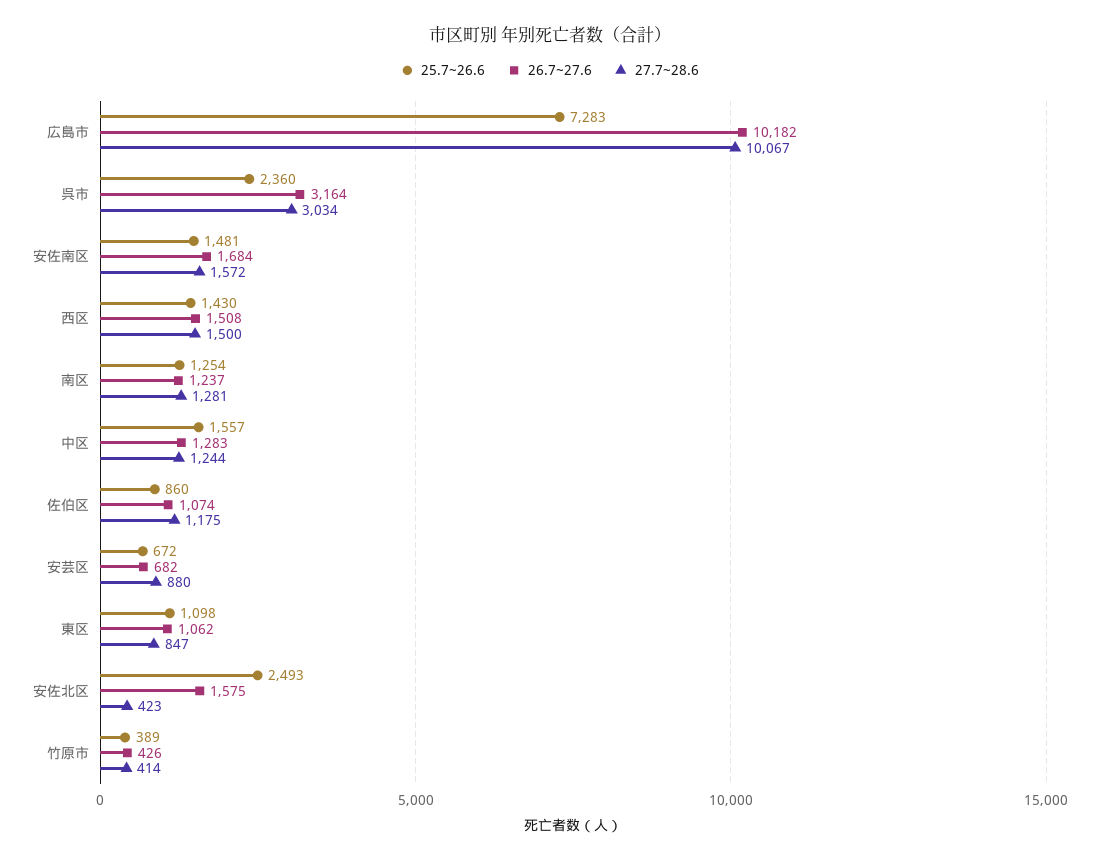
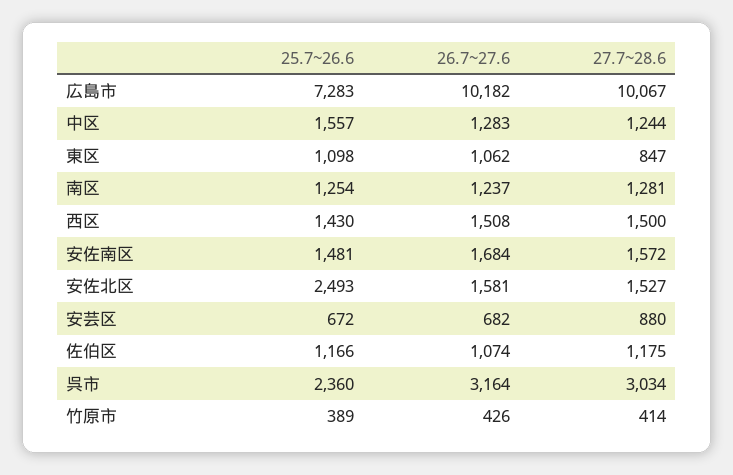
25.7~26.6, 佐伯区: 860 -> 1166
26.7~27.6, 安佐北区: 1575 -> 1581
27.7~28.6, 安佐北区: 423 -> 1527

